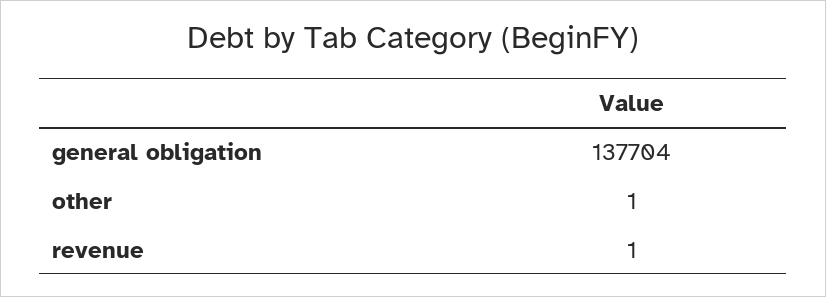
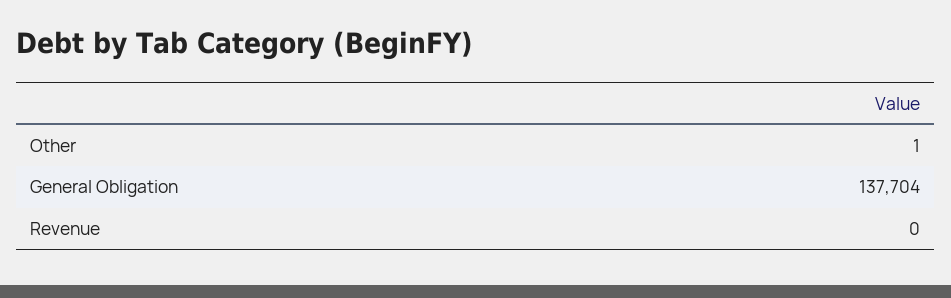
revenue: 1 -> 0

